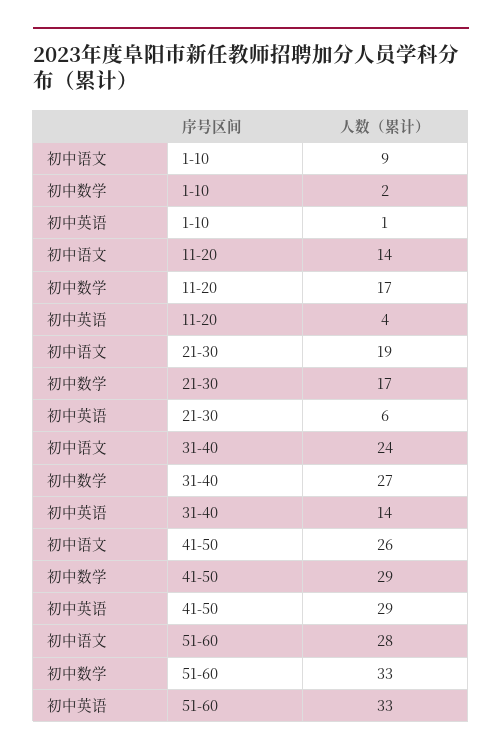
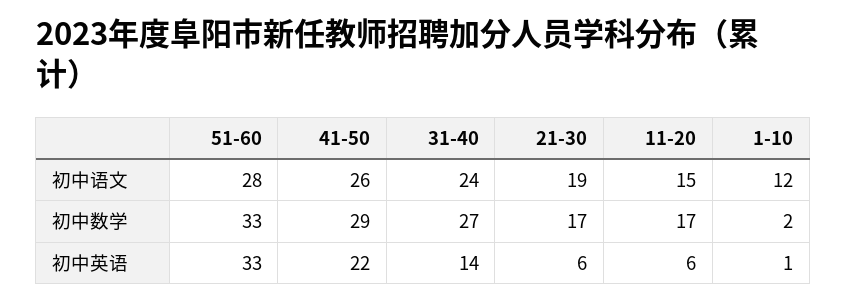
初中语文, 1-10: 9 -> 12
初中语文, 11-20: 14 -> 15
初中英语, 11-20: 4 -> 6
初中英语, 41-50: 29 -> 22

